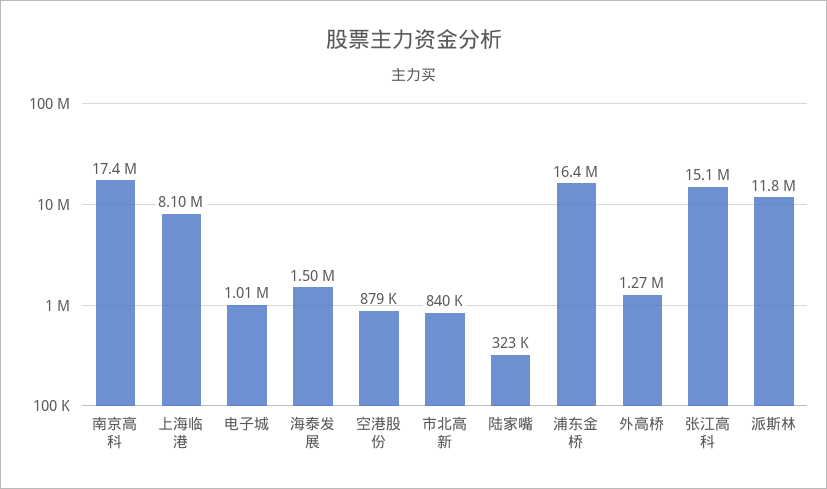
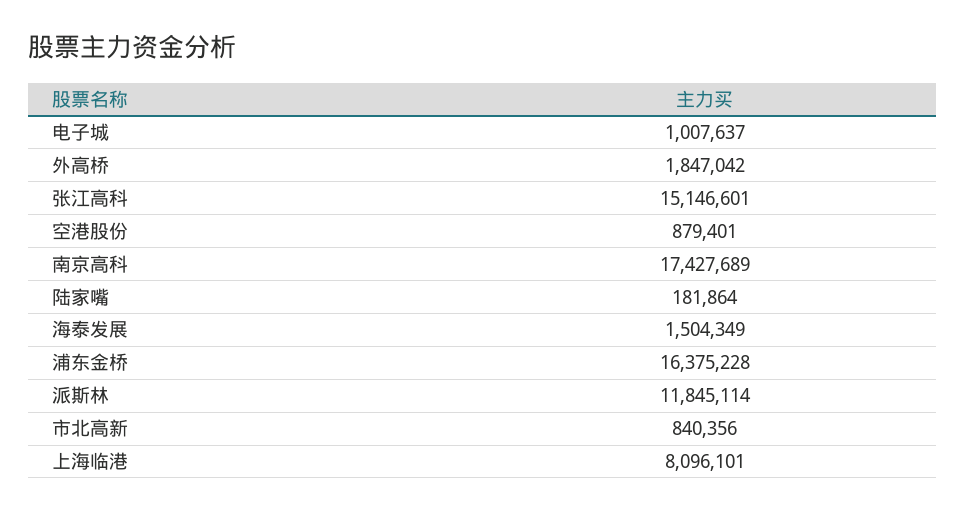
陆家嘴: 323000 -> 181864
外高桥: 1270000 -> 1847042

